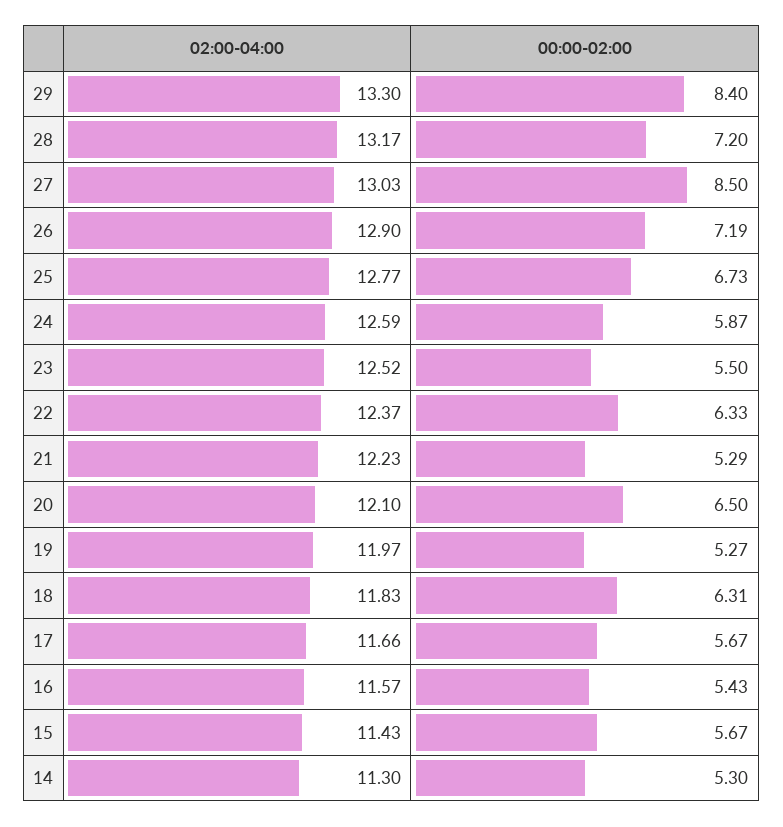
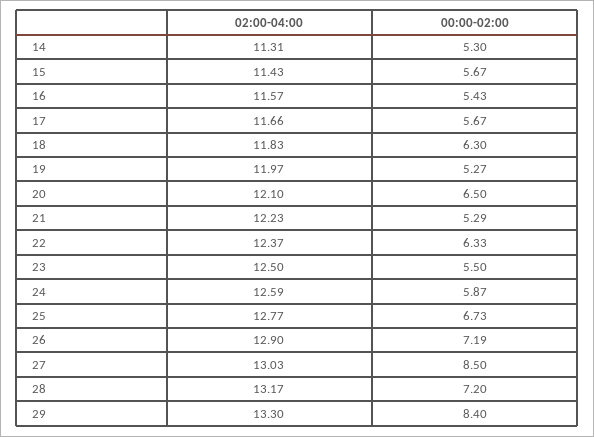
02:00-04:00, 23: 12.52 -> 12.5
00:00-02:00, 18: 6.31 -> 6.3
02:00-04:00, 14: 11.3 -> 11.31

